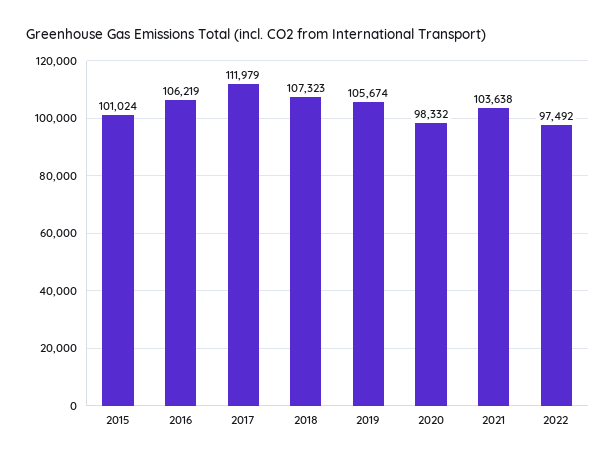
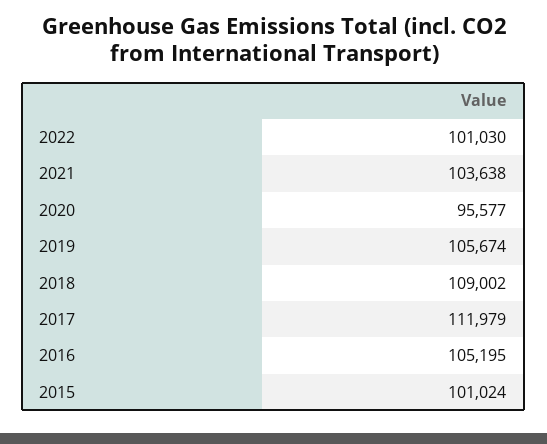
2016: 106219 -> 105195
2018: 107323 -> 109002
2020: 98332 -> 95577
2022: 97492 -> 101030

